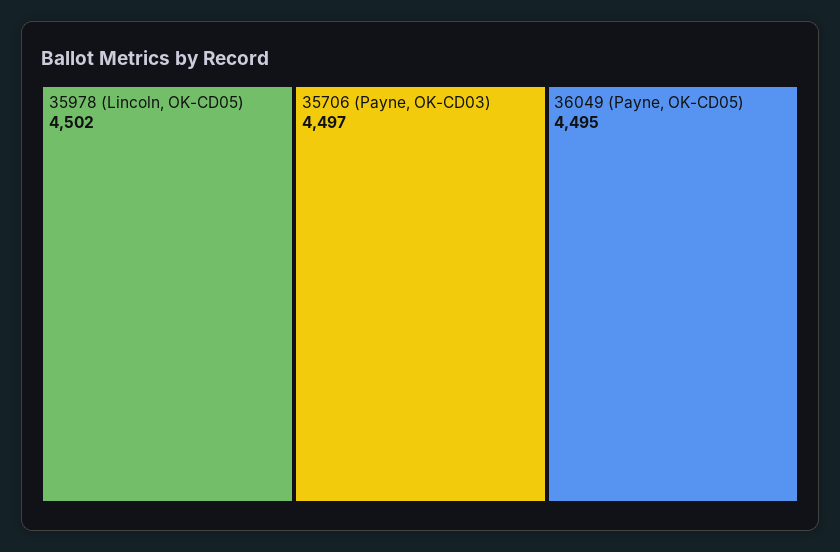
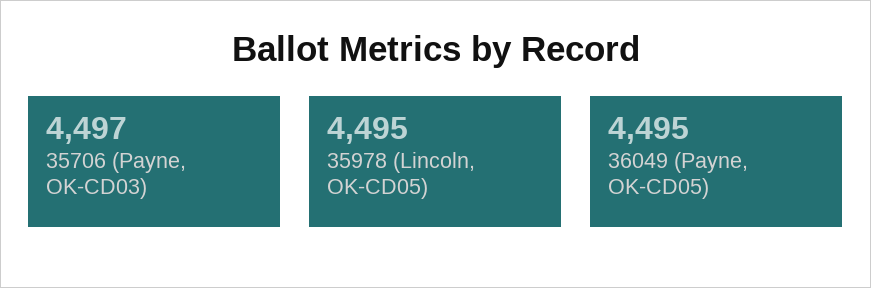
35978 (Lincoln, OK-CD05): 4502 -> 4495

